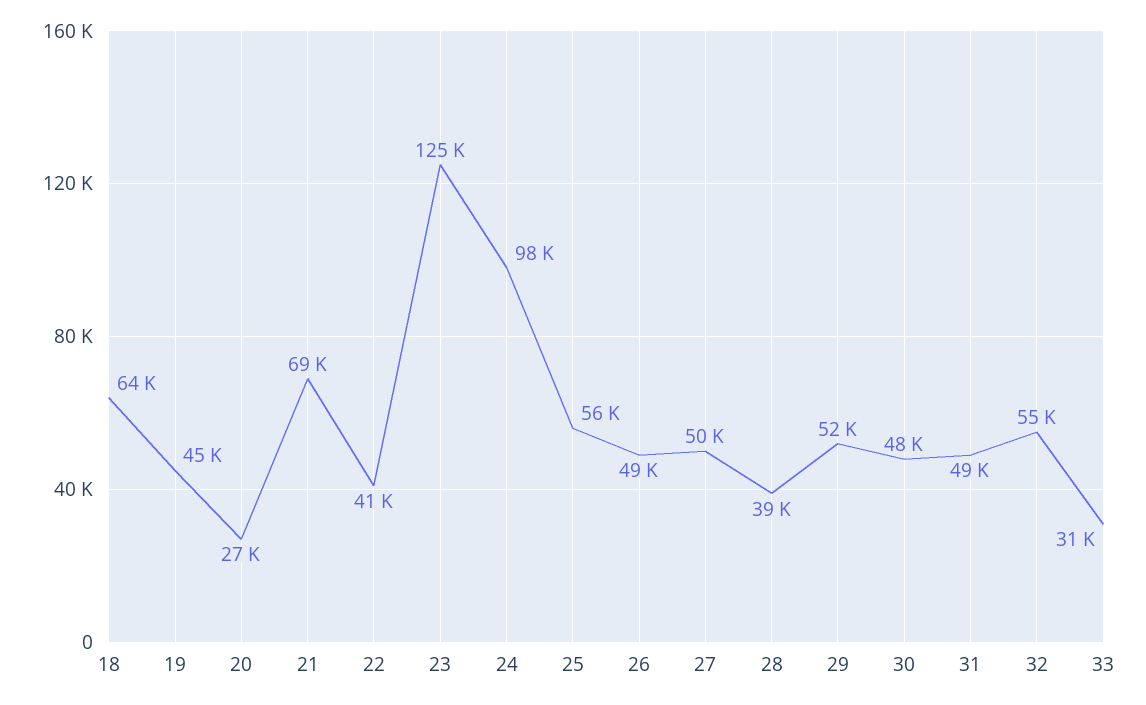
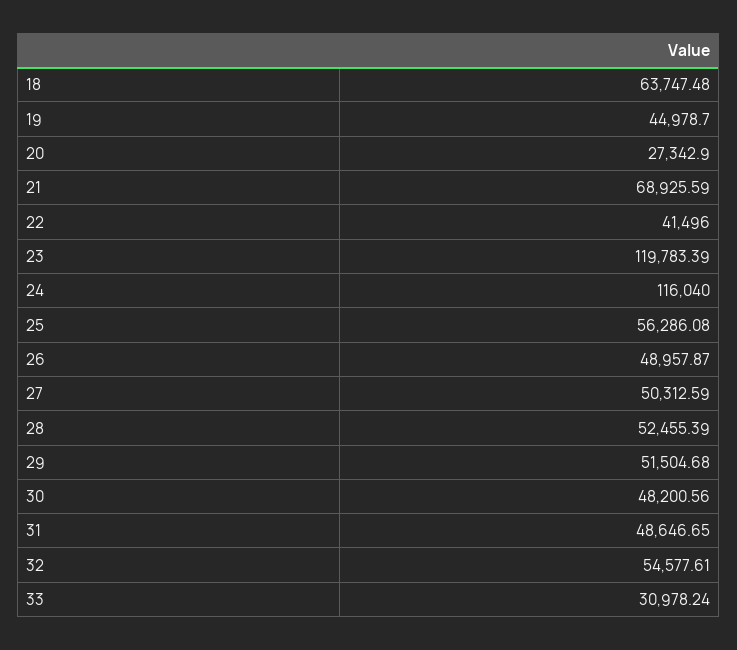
23: 125000 -> 119783.39
24: 98000 -> 116040
28: 39000 -> 52455.39

